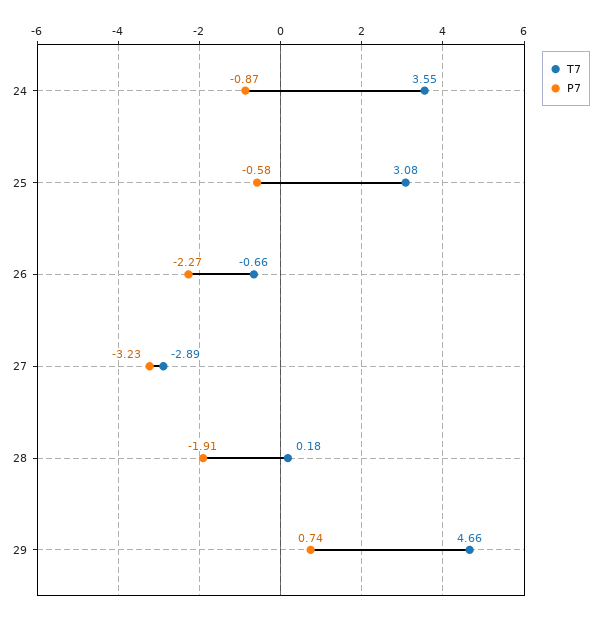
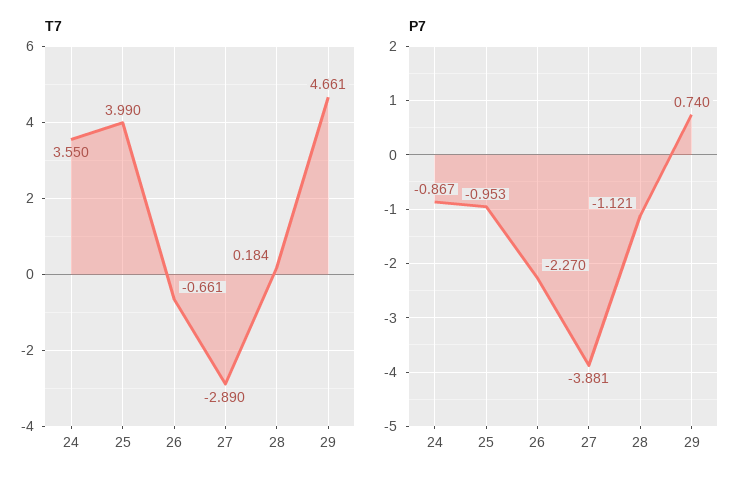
T7, 25: 3.08 -> 3.99
P7, 25: -0.58 -> -0.953
P7, 27: -3.23 -> -3.881
P7, 28: -1.91 -> -1.121

